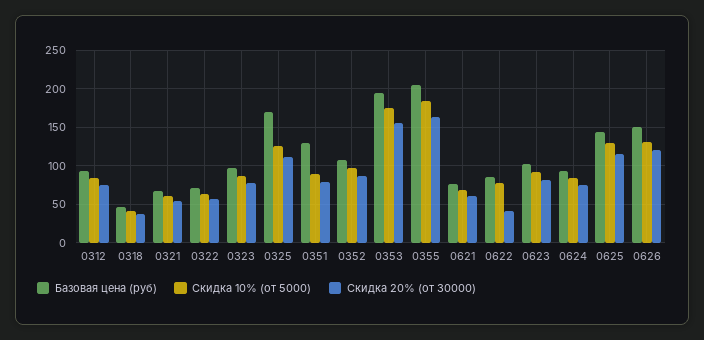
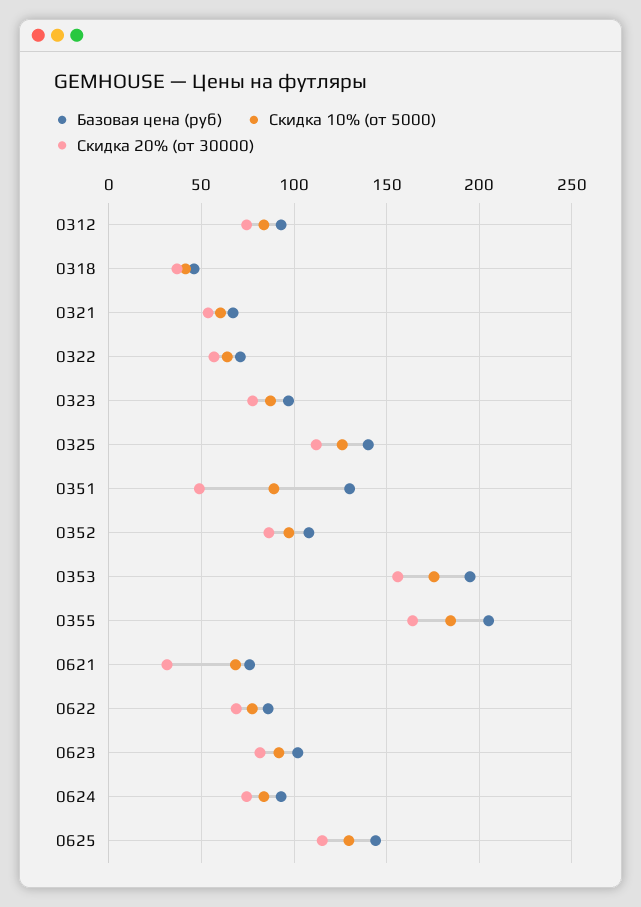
Базовая цена (руб), 0325: 170 -> 140
Скидка 20% (от 30000), 0351: 80 -> 50
Скидка 20% (от 30000), 0621: 60 -> 30
Скидка 20% (от 30000), 0622: 40 -> 70
Базовая цена (руб), 0626: 150 -> none
Скидка 10% (от 5000), 0626: 130 -> none
Скидка 20% (от 30000), 0626: 120 -> none

